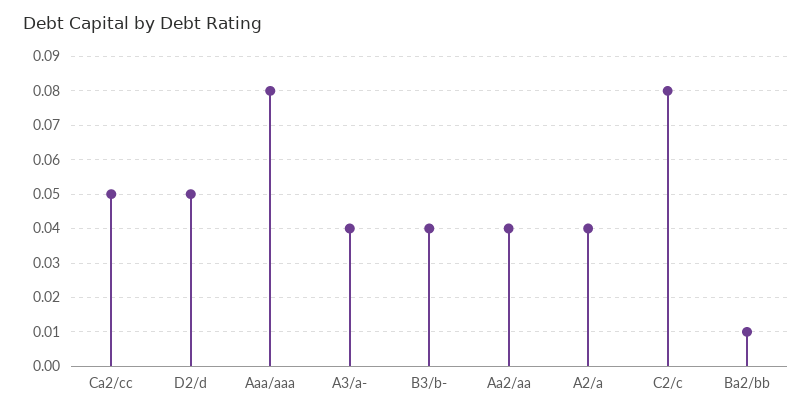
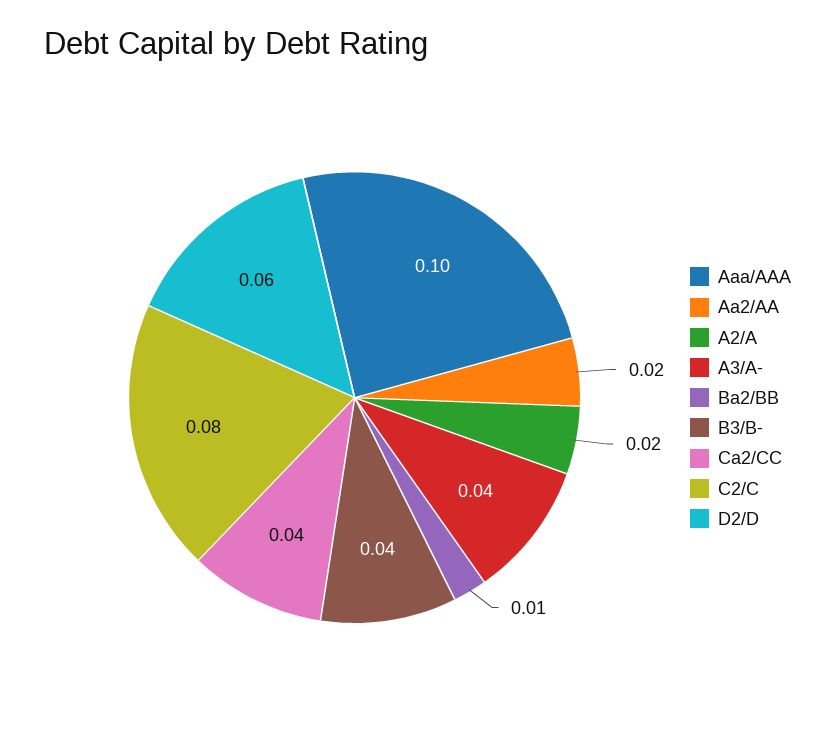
Ca2/cc: 0.05 -> 0.04
D2/d: 0.05 -> 0.06
Aaa/aaa: 0.08 -> 0.1
Aa2/aa: 0.04 -> 0.02
A2/a: 0.04 -> 0.02

